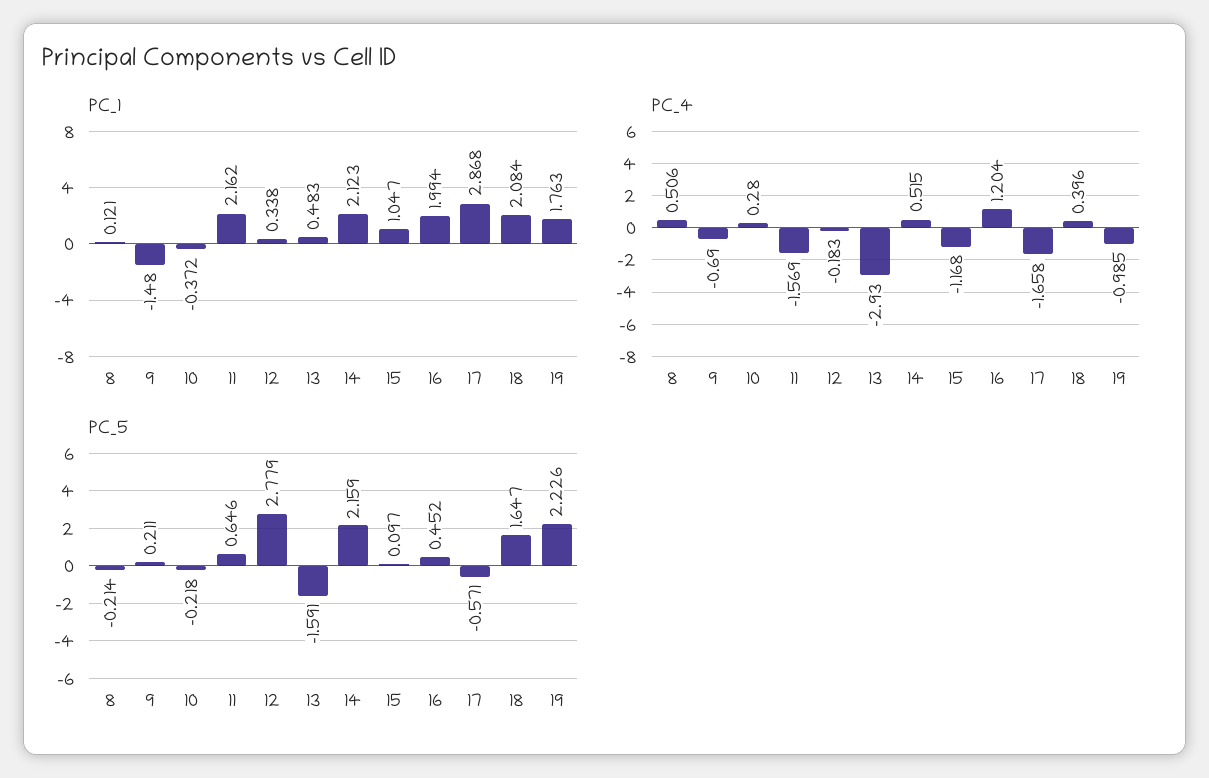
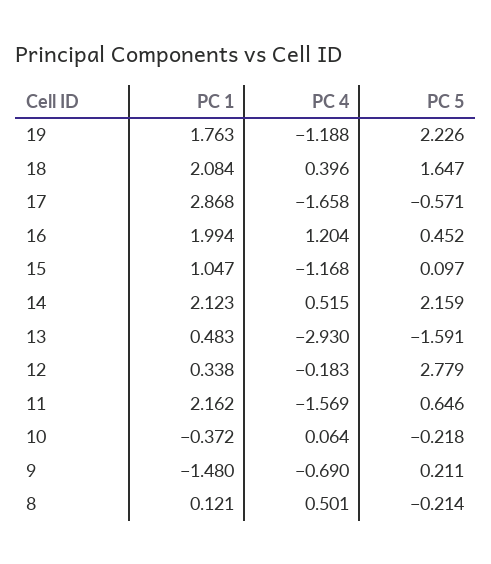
PC_4, 8: 0.506 -> 0.501
PC_4, 10: 0.28 -> 0.064
PC_4, 19: -0.985 -> -1.188

